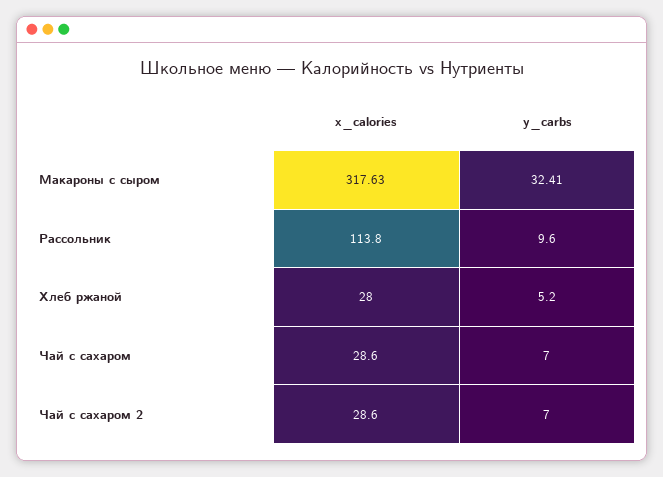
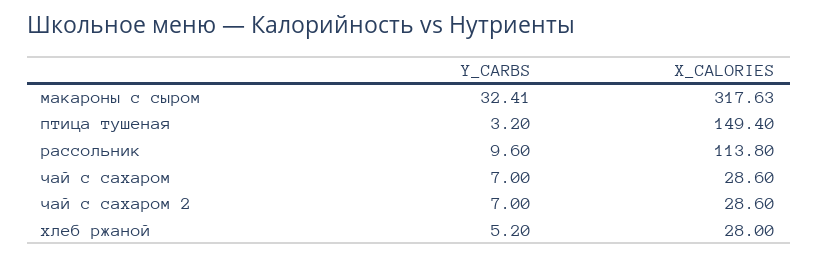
y_carbs, птица тушеная: none -> 3.2
x_calories, птица тушеная: none -> 149.4

